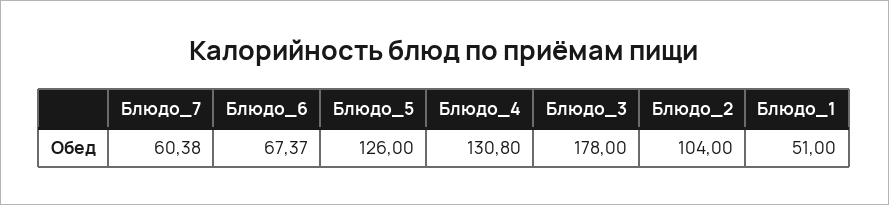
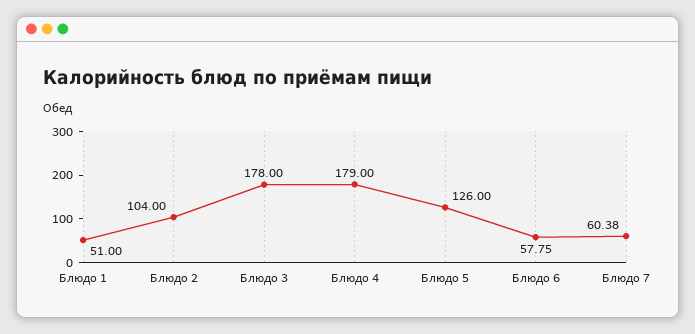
Блюдо_6: 67.37 -> 57.75
Блюдо_4: 130.8 -> 179

